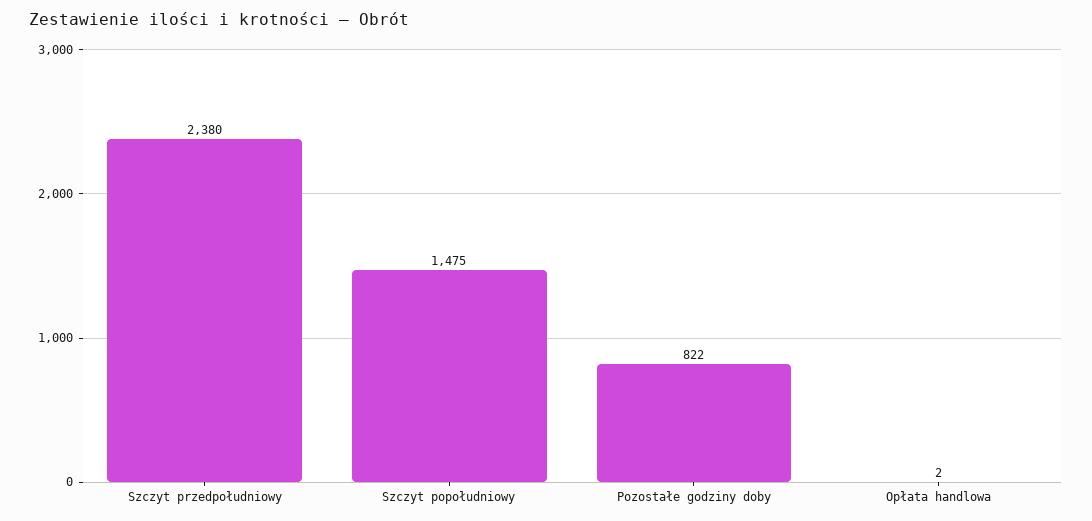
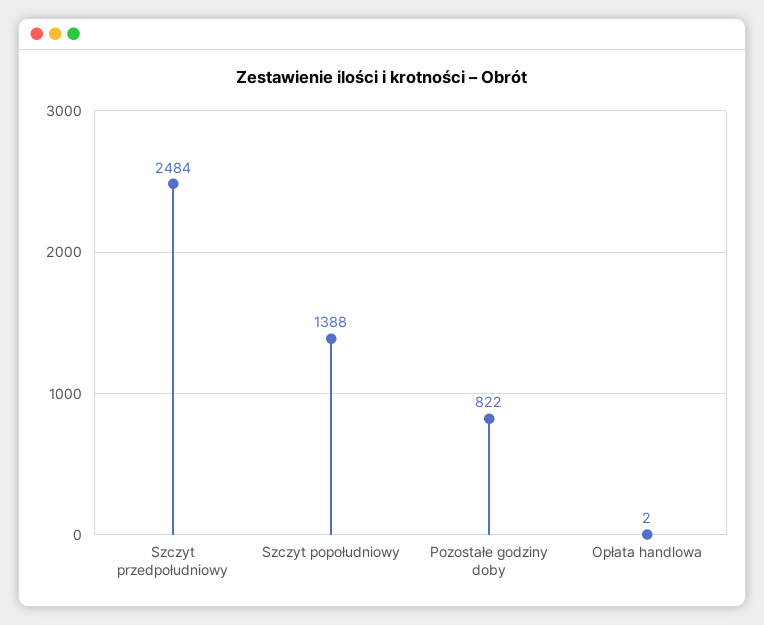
Szczyt przedpołudniowy: 2380 -> 2484
Szczyt popołudniowy: 1475 -> 1388

